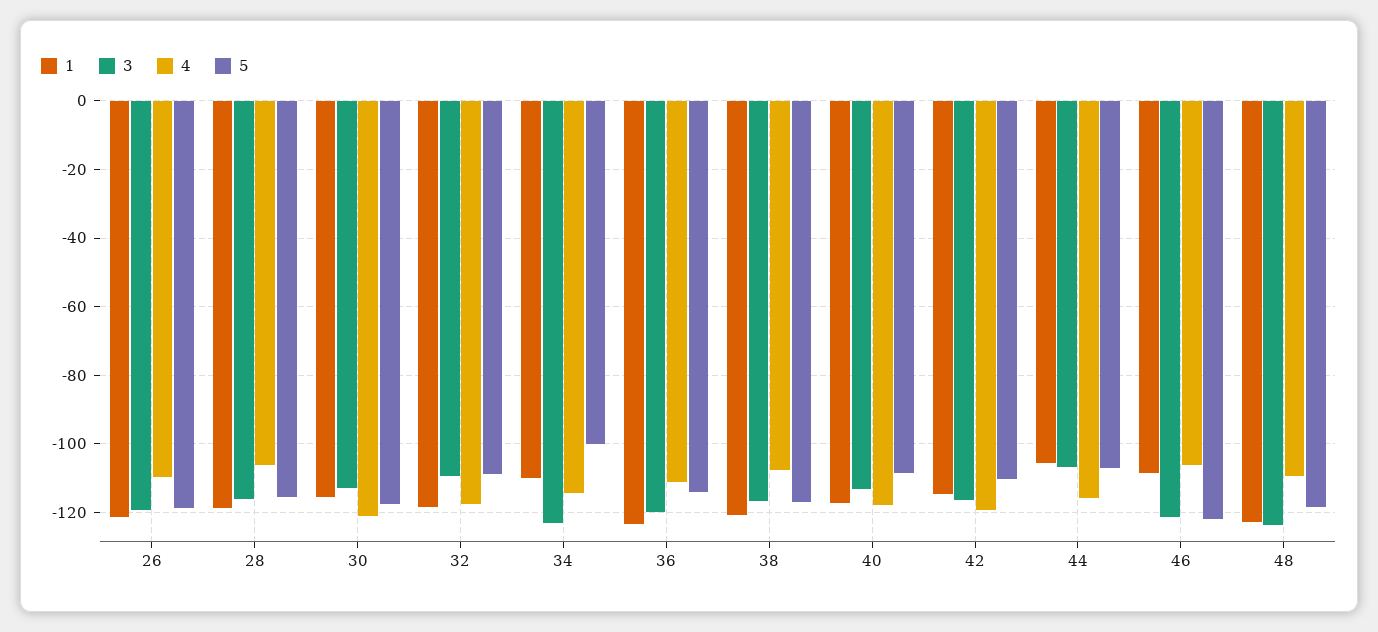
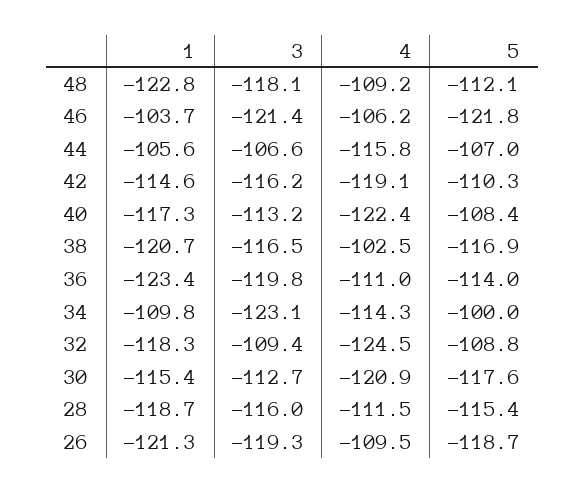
4, 28: -106 -> -111.5
4, 32: -118 -> -124.5
4, 38: -108 -> -102.5
4, 40: -118 -> -122.4
1, 46: -108 -> -103.7
3, 48: -124 -> -118.1
5, 48: -118 -> -112.1

